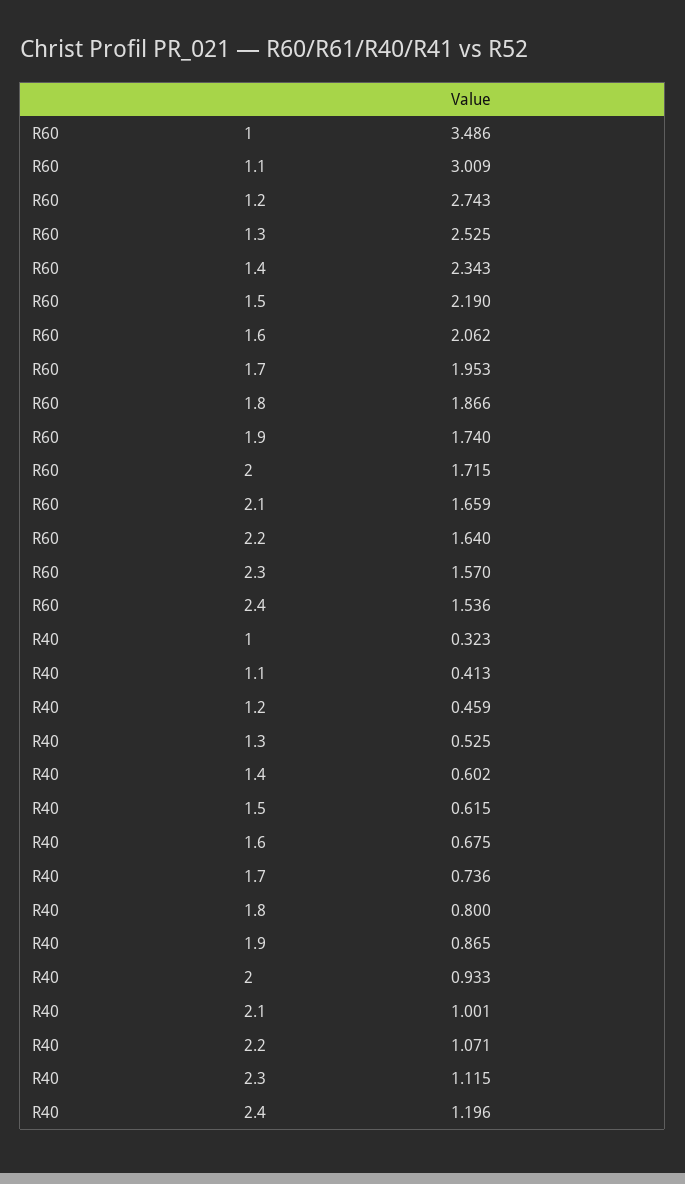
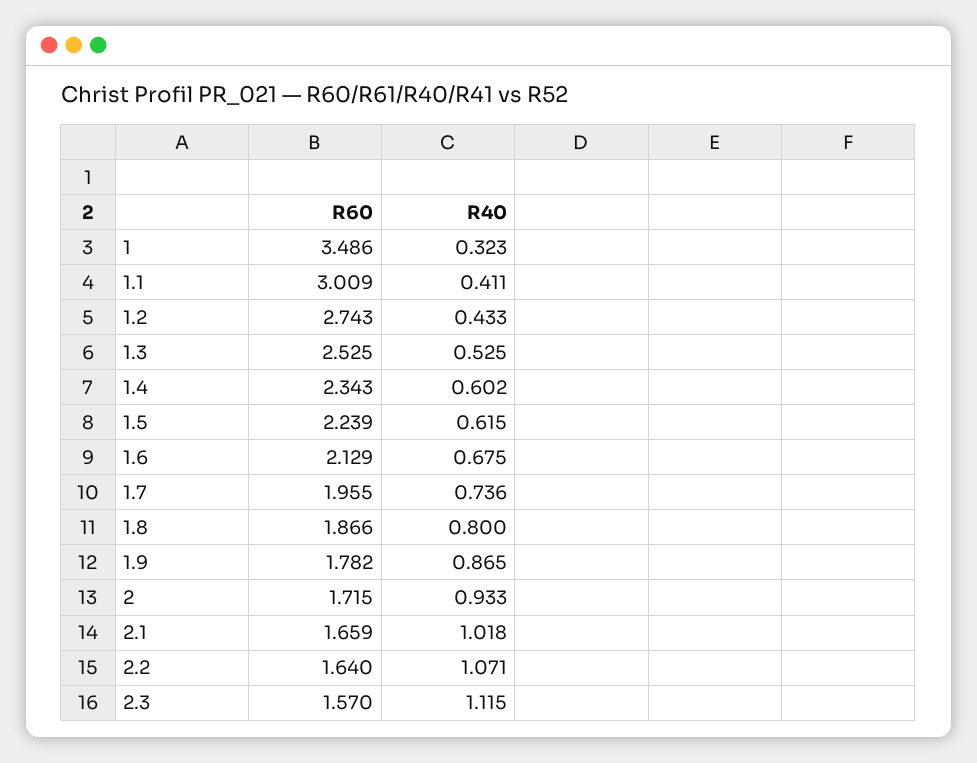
R60, 1.5: 2.19 -> 2.239
R60, 1.6: 2.062 -> 2.129
R60, 1.7: 1.953 -> 1.955
R60, 1.9: 1.74 -> 1.782
R60, 2.4: 1.536 -> none
R40, 1.1: 0.413 -> 0.411
R40, 1.2: 0.459 -> 0.433
R40, 2.1: 1.001 -> 1.018
R40, 2.4: 1.196 -> none

